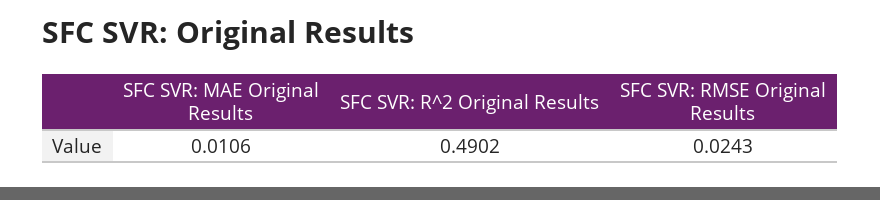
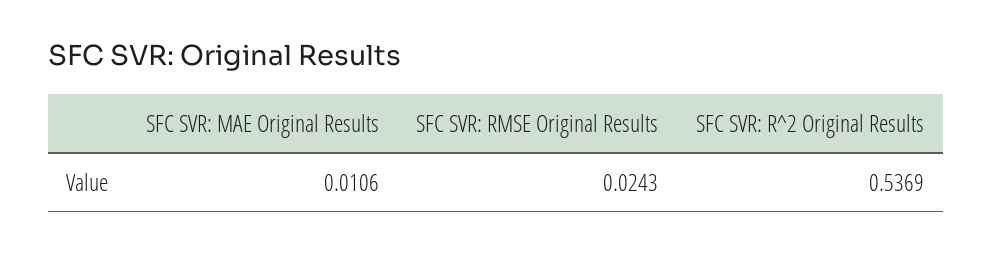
SFC SVR: R^2 Original Results: 0.4902 -> 0.5369

